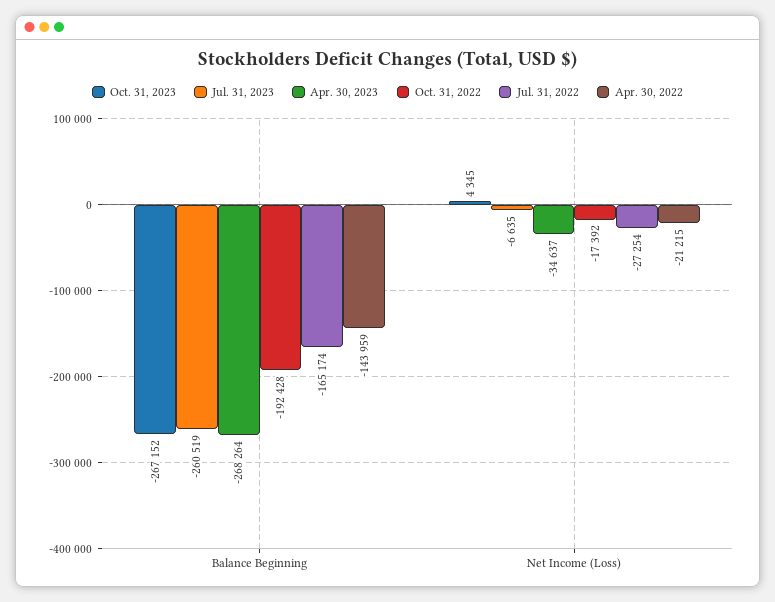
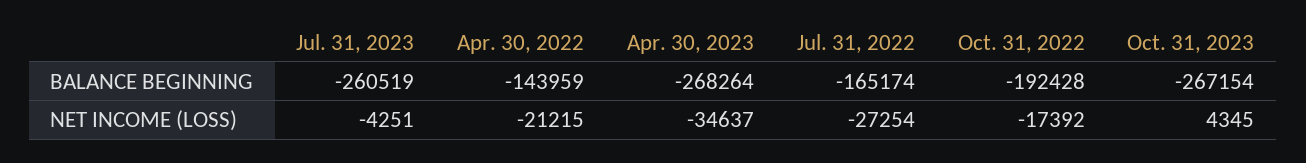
Oct. 31, 2023, Balance Beginning: -267152 -> -267154
Jul. 31, 2023, Net Income (Loss): -6635 -> -4251

